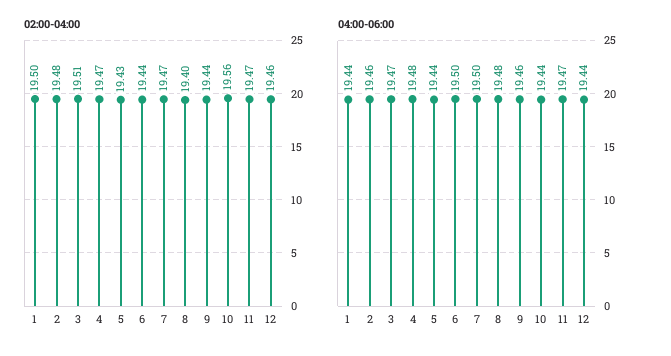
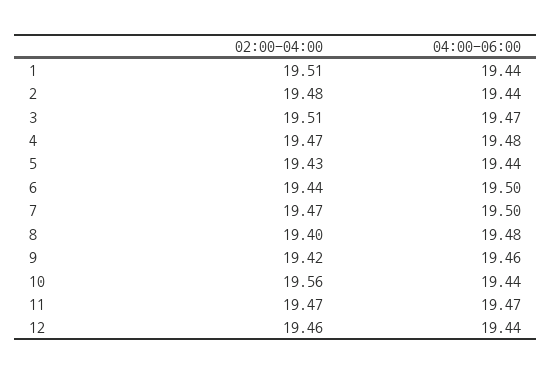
02:00-04:00, 1: 19.5 -> 19.51
02:00-04:00, 9: 19.44 -> 19.42
04:00-06:00, 2: 19.46 -> 19.44

